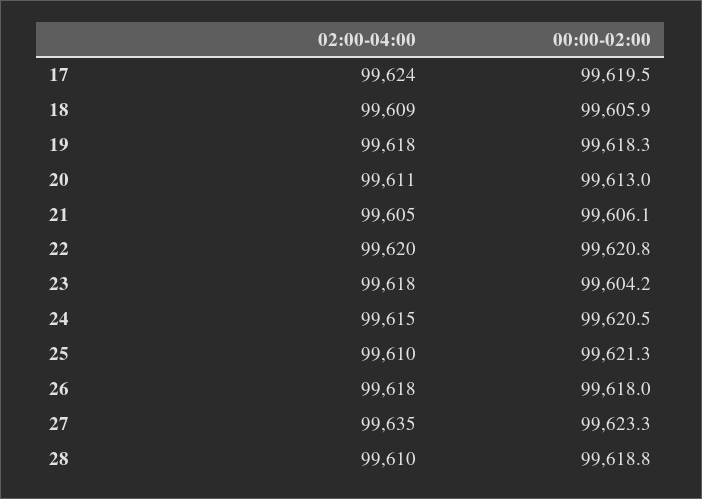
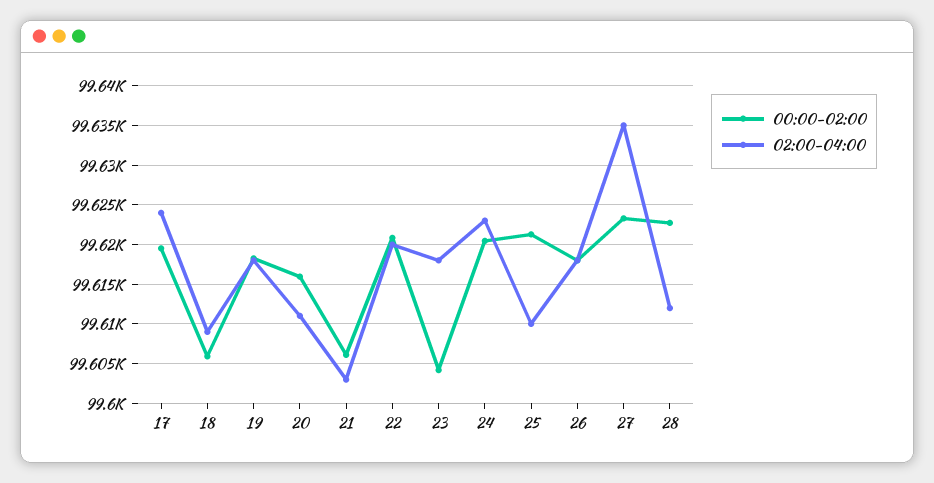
00:00-02:00, 20: 99613 -> 99616
02:00-04:00, 21: 99605 -> 99603
02:00-04:00, 24: 99615 -> 99623
02:00-04:00, 28: 99610 -> 99612
00:00-02:00, 28: 99618.8 -> 99623

